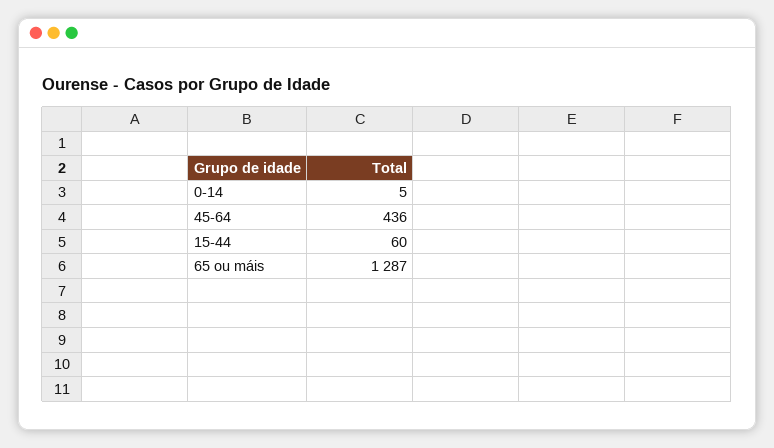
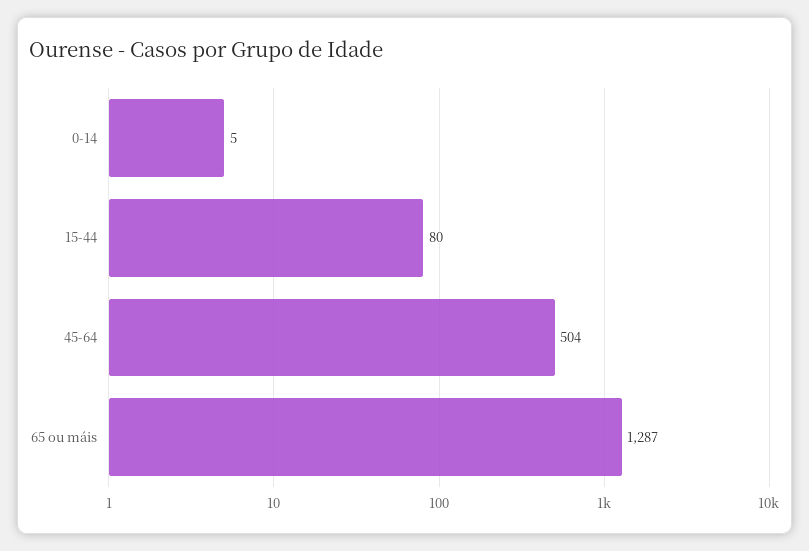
45-64: 436 -> 504
15-44: 60 -> 80

